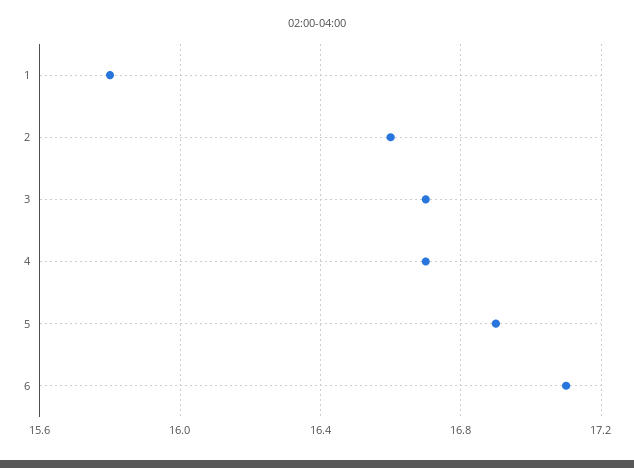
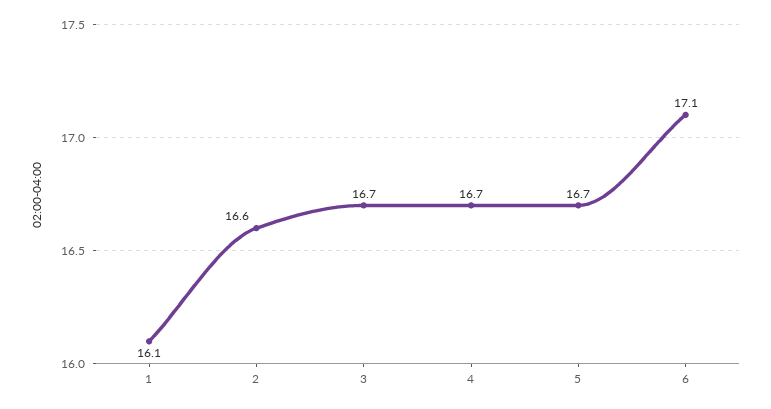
1: 15.8 -> 16.1
5: 16.9 -> 16.7

